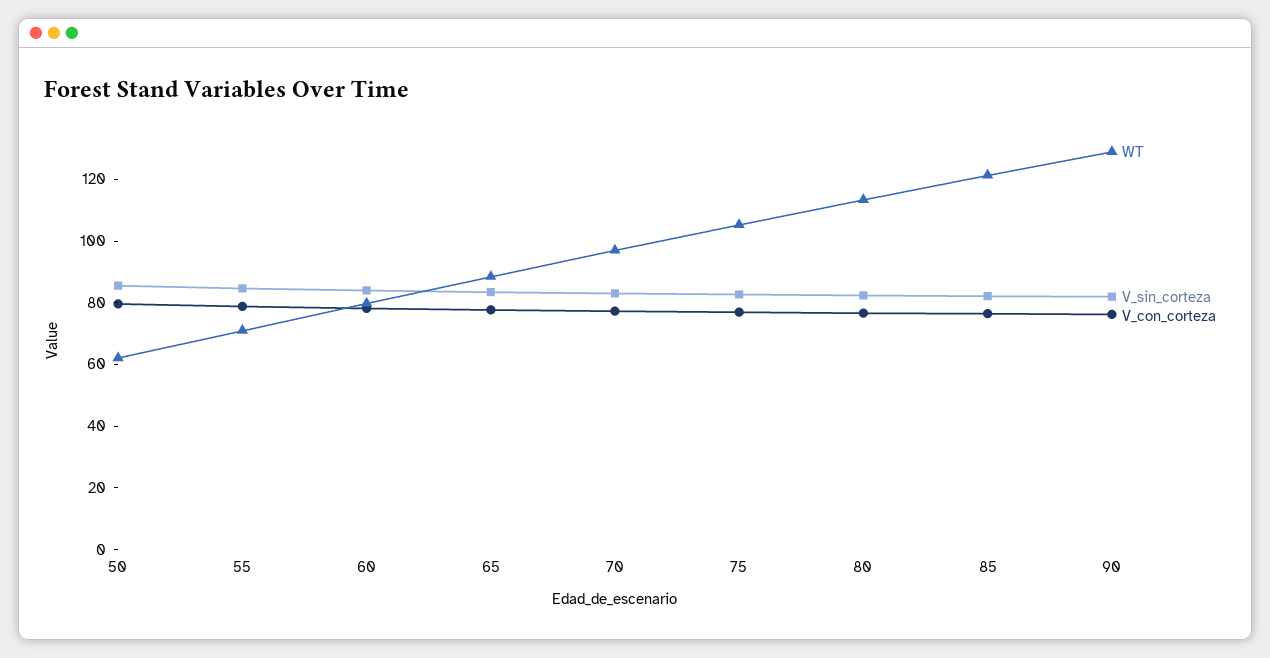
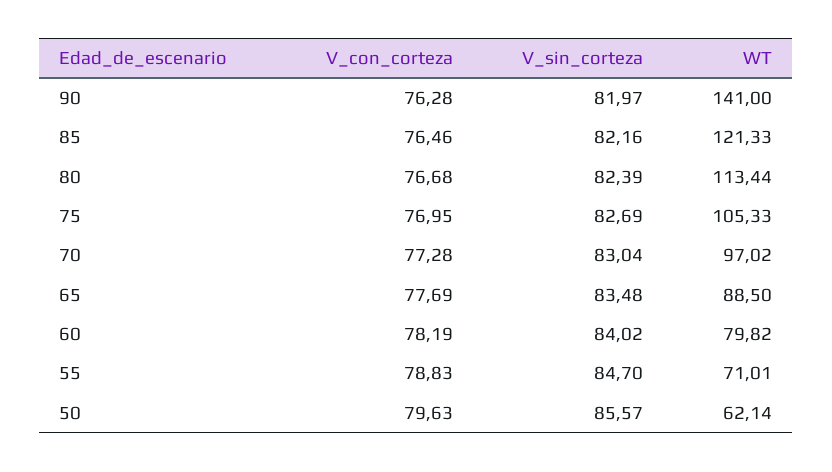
WT, 90: 130 -> 141

